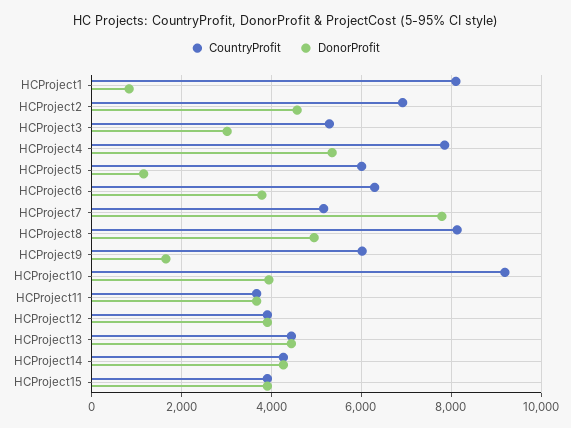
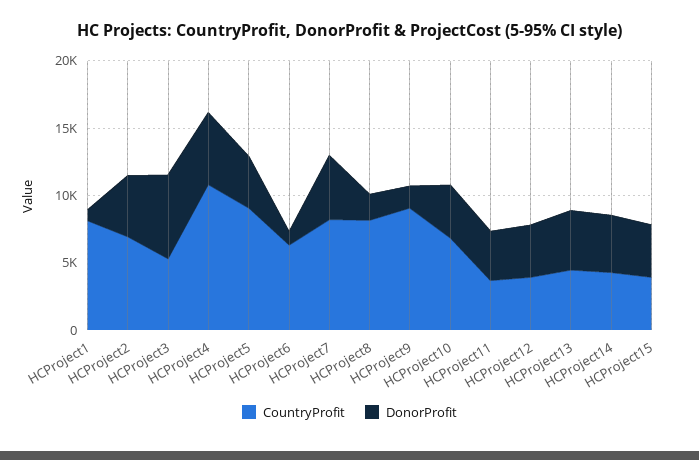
DonorProfit, HCProject3: 3000 -> 6000
CountryProfit, HCProject4: 7800 -> 11000
CountryProfit, HCProject5: 6000 -> 9000
DonorProfit, HCProject5: 1200 -> 4000
DonorProfit, HCProject6: 3800 -> 1000
CountryProfit, HCProject7: 5200 -> 8000
DonorProfit, HCProject7: 7800 -> 5000
DonorProfit, HCProject8: 5000 -> 2000
CountryProfit, HCProject9: 6000 -> 9000
CountryProfit, HCProject10: 9200 -> 7000

